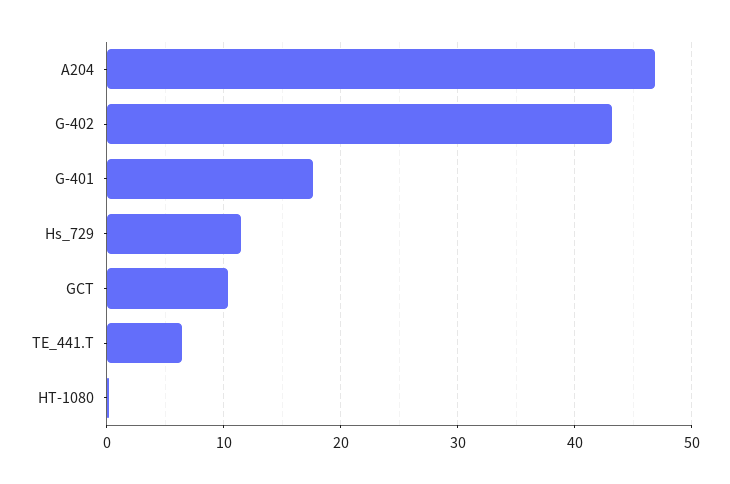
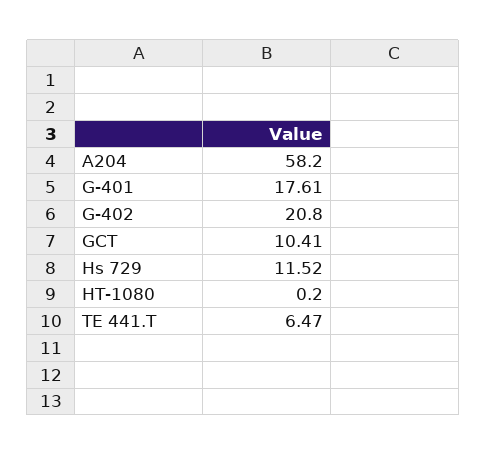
A204: 47 -> 58.2
G-402: 43 -> 20.8

